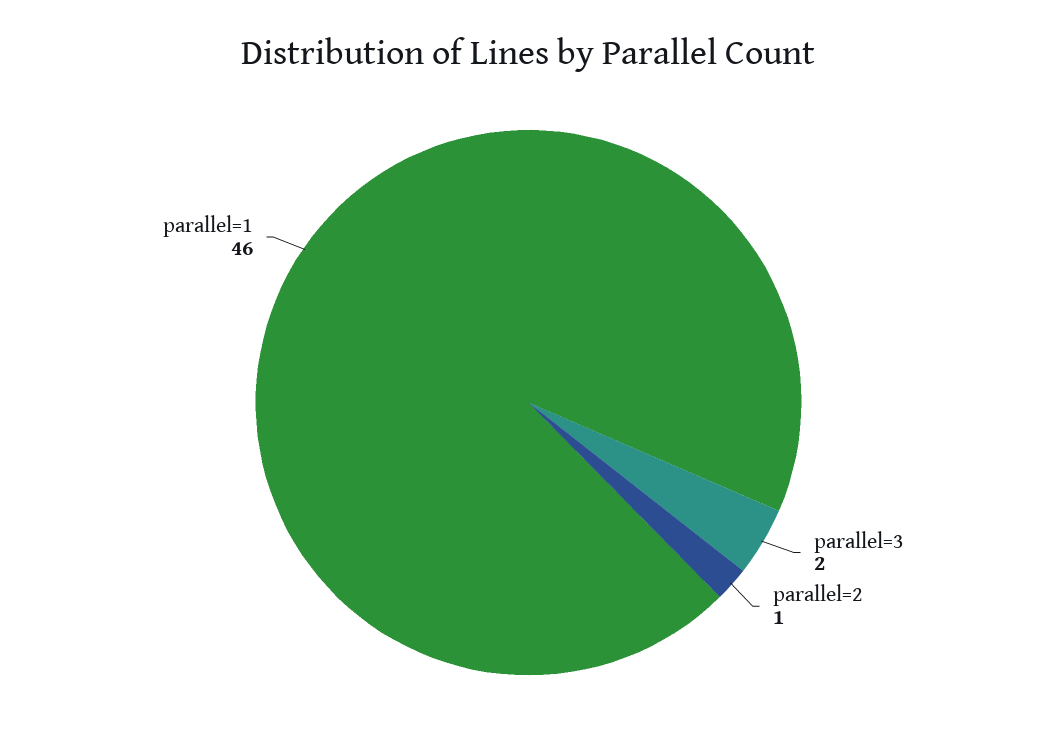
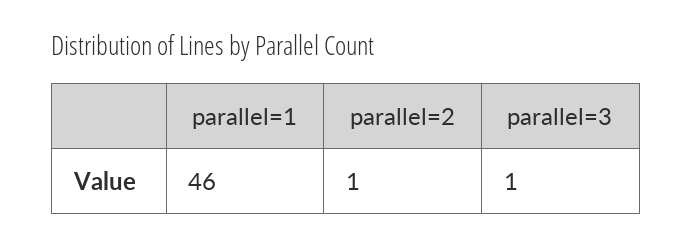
parallel=3: 2 -> 1

